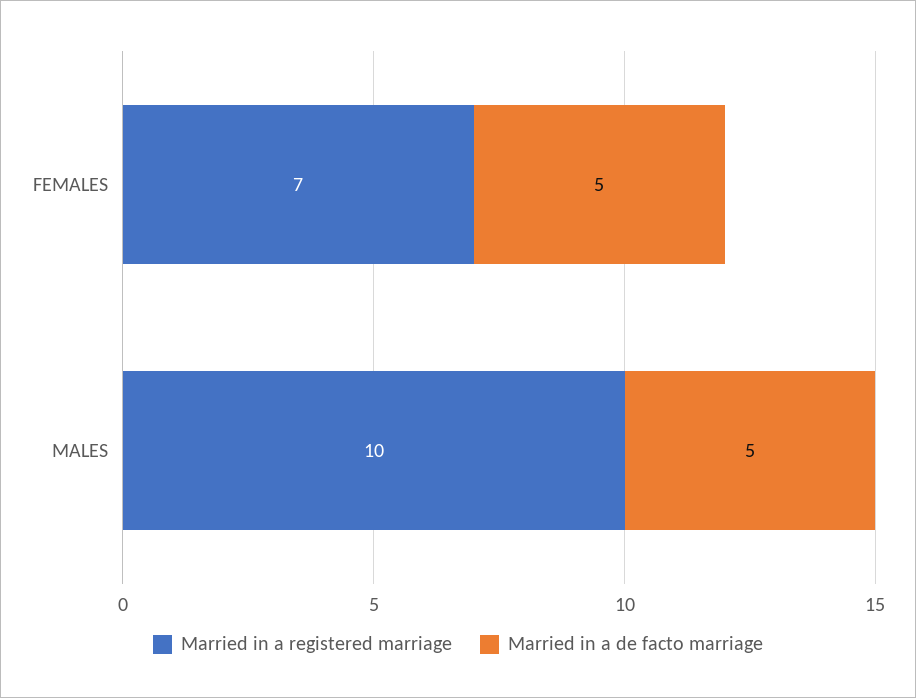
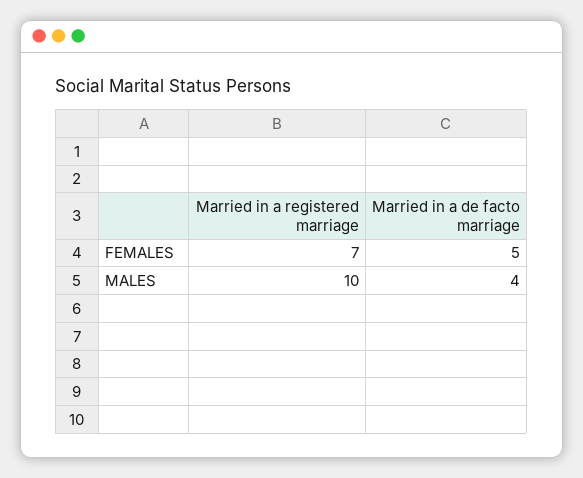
Married in a de facto marriage, MALES: 5 -> 4

